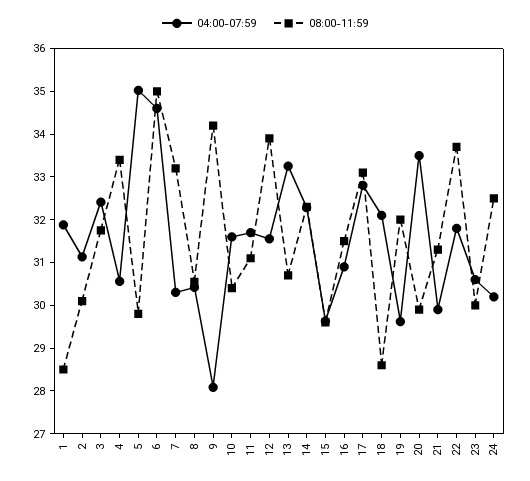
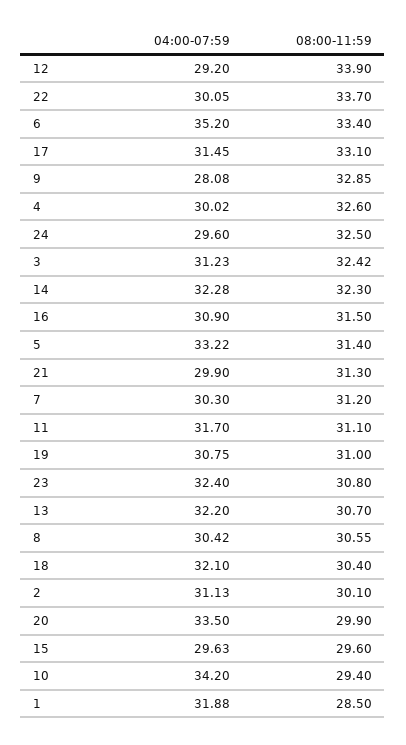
04:00-07:59, 3: 32.4 -> 31.23
08:00-11:59, 3: 31.8 -> 32.42
04:00-07:59, 4: 30.6 -> 30.02
08:00-11:59, 4: 33.4 -> 32.6
04:00-07:59, 5: 35 -> 33.22
08:00-11:59, 5: 29.8 -> 31.4
04:00-07:59, 6: 34.6 -> 35.2
08:00-11:59, 6: 35 -> 33.4
08:00-11:59, 7: 33.2 -> 31.2
08:00-11:59, 9: 34.2 -> 32.85
04:00-07:59, 10: 31.6 -> 34.2
08:00-11:59, 10: 30.4 -> 29.4
04:00-07:59, 12: 31.6 -> 29.2
04:00-07:59, 13: 33.2 -> 32.2
04:00-07:59, 17: 32.8 -> 31.45
08:00-11:59, 18: 28.6 -> 30.4
04:00-07:59, 19: 29.6 -> 30.75
08:00-11:59, 19: 32 -> 31
04:00-07:59, 22: 31.8 -> 30.05
04:00-07:59, 23: 30.6 -> 32.4
08:00-11:59, 23: 30 -> 30.8
04:00-07:59, 24: 30.2 -> 29.6

